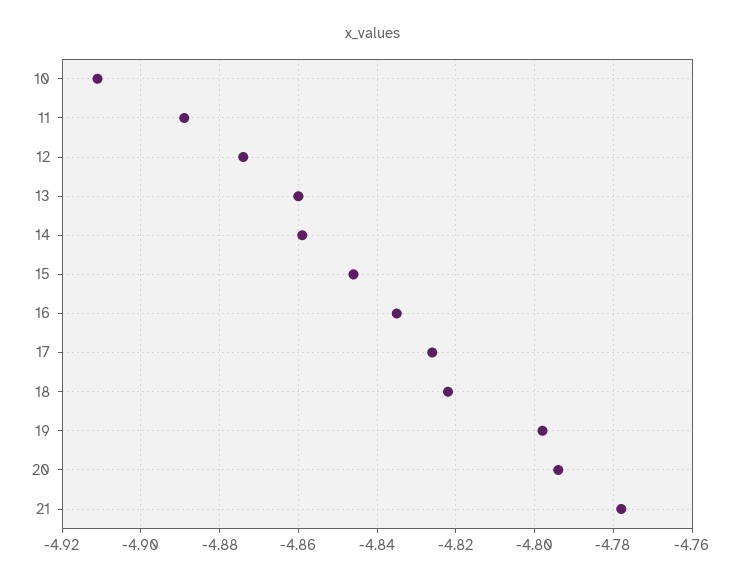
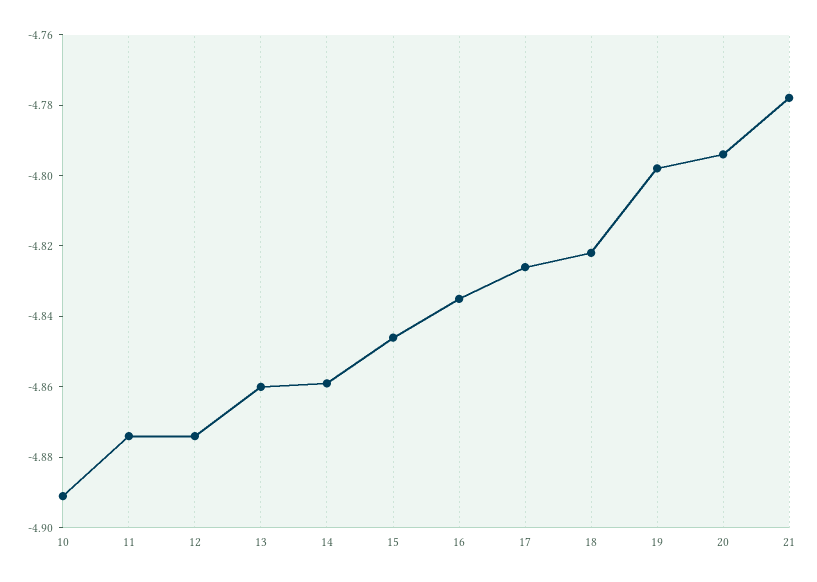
10: -4.91 -> -4.89
11: -4.89 -> -4.875

